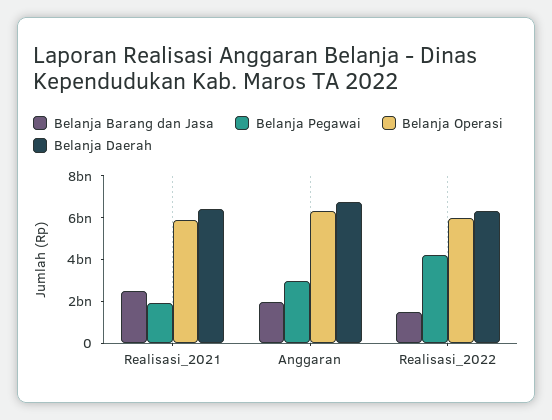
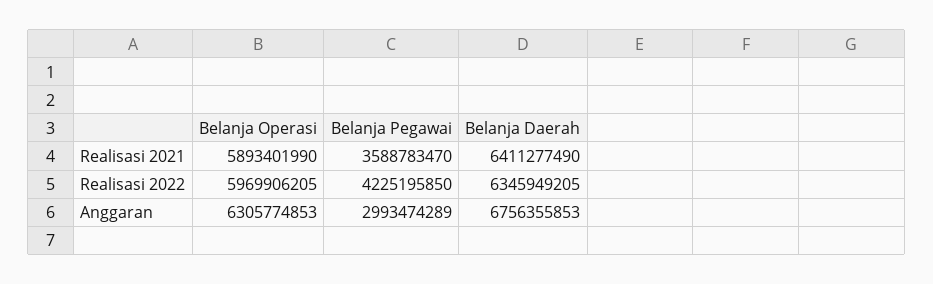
Belanja Barang dan Jasa, Realisasi_2021: 2500000000 -> none
Belanja Pegawai, Realisasi_2021: 2000000000 -> 3588783470
Belanja Barang dan Jasa, Anggaran: 2000000000 -> none
Belanja Barang dan Jasa, Realisasi_2022: 1500000000 -> none

